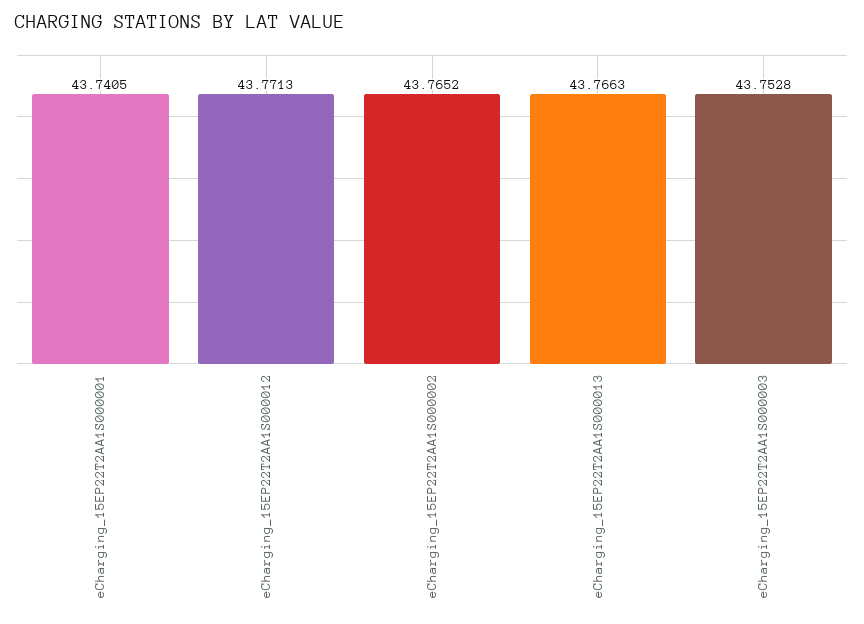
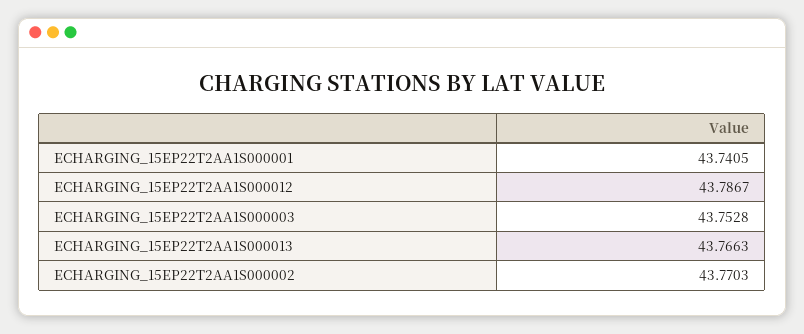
eCharging_15EP22T2AA1S000012: 43.7713 -> 43.7867
eCharging_15EP22T2AA1S000002: 43.7652 -> 43.7703

